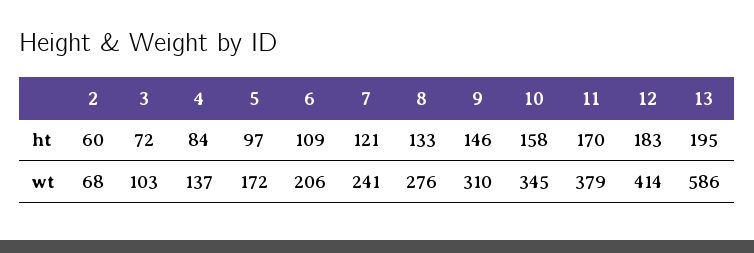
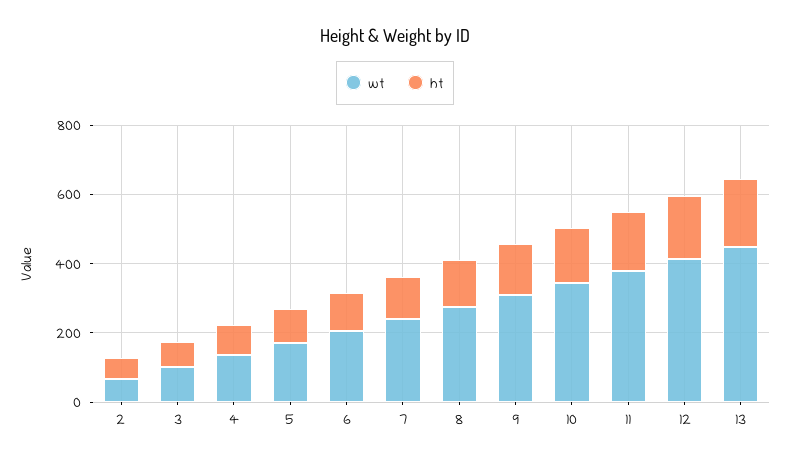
wt, 13: 586 -> 450

